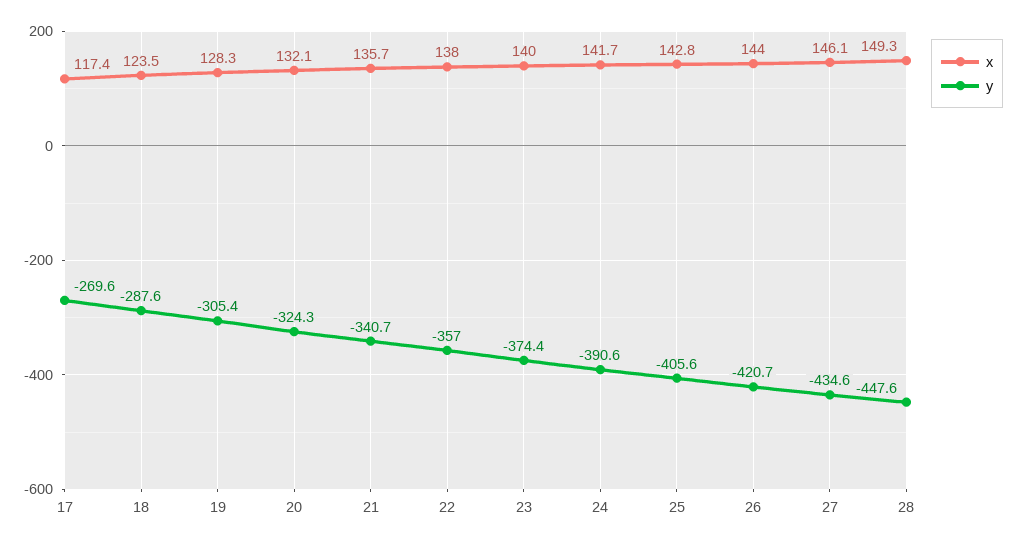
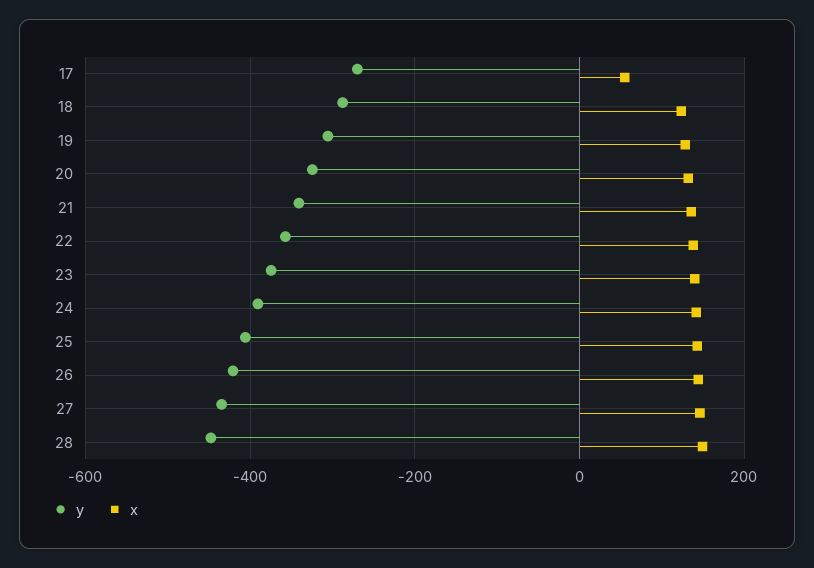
x, 17: 117.4 -> 60

